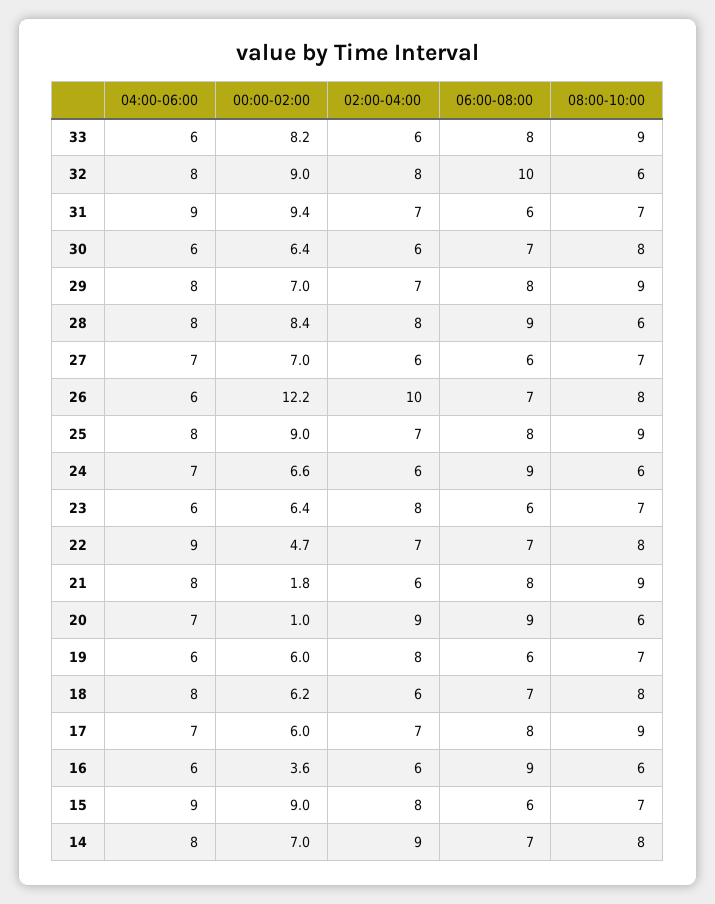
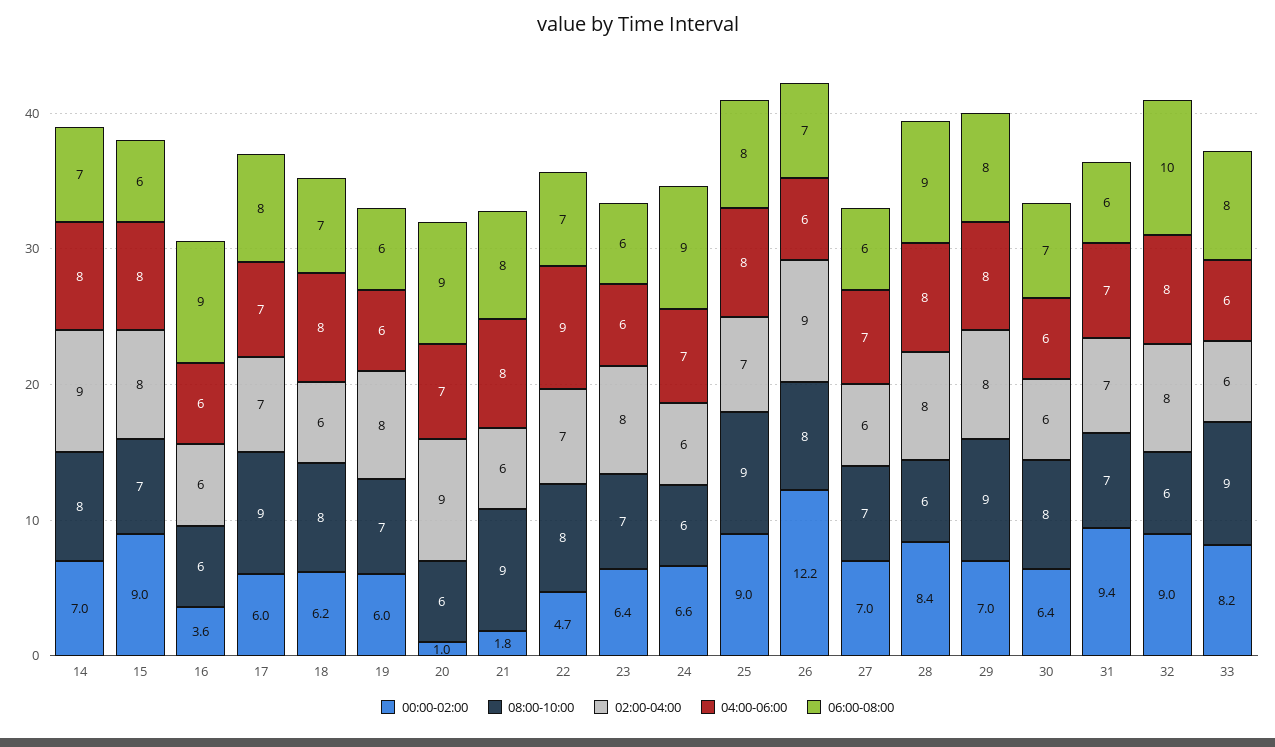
04:00-06:00, 31: 9 -> 7
02:00-04:00, 29: 7 -> 8
02:00-04:00, 26: 10 -> 9
04:00-06:00, 15: 9 -> 8

